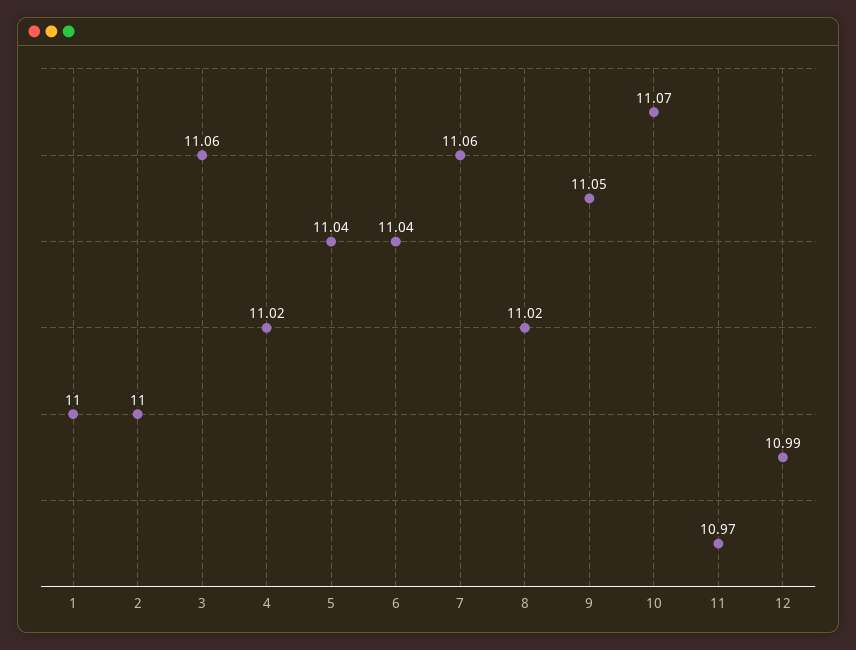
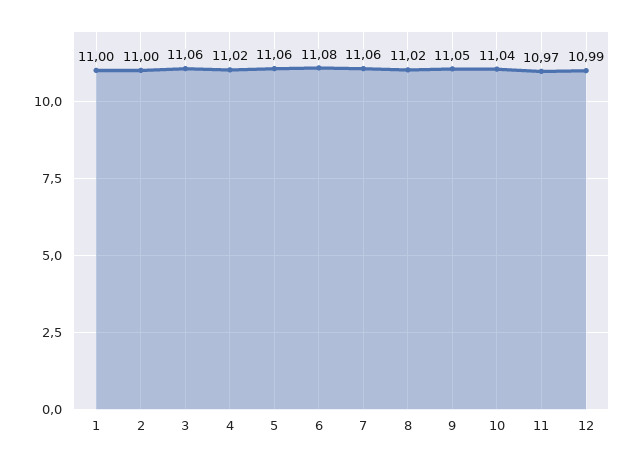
5: 11.04 -> 11.06
6: 11.04 -> 11.08
10: 11.07 -> 11.04

